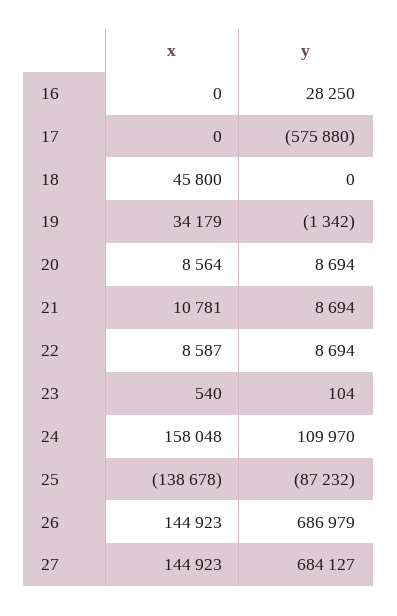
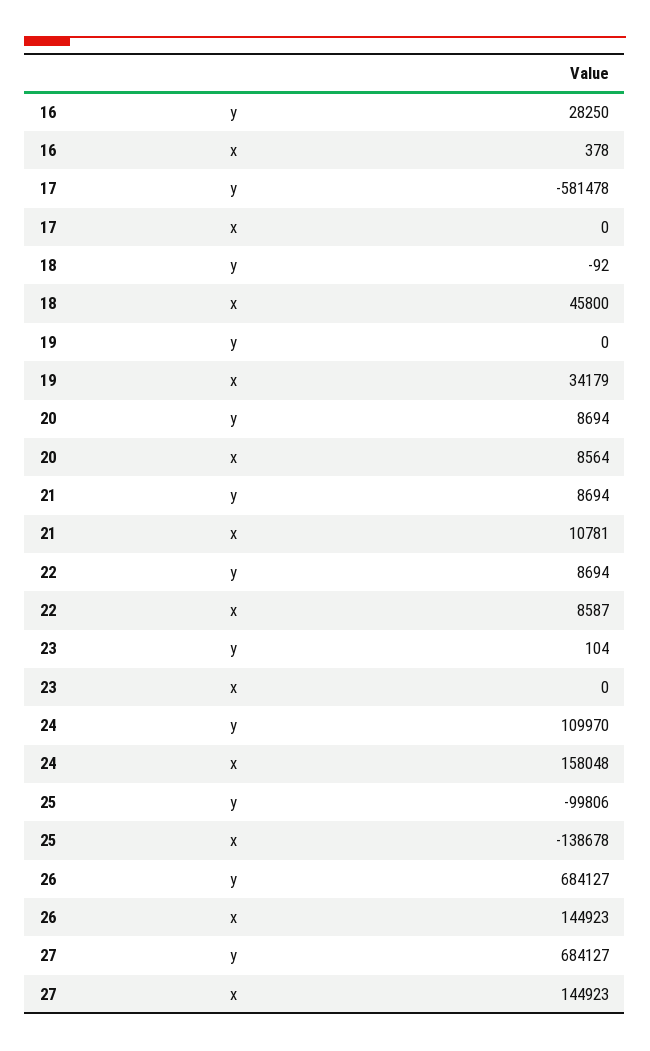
x, 16: 0 -> 378
y, 17: -575880 -> -581478
y, 18: 0 -> -92
y, 19: -1342 -> 0
x, 23: 540 -> 0
y, 25: -87232 -> -99806
y, 26: 686979 -> 684127

